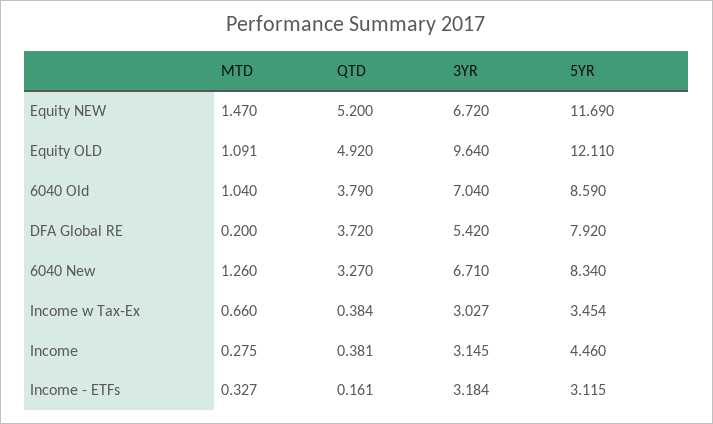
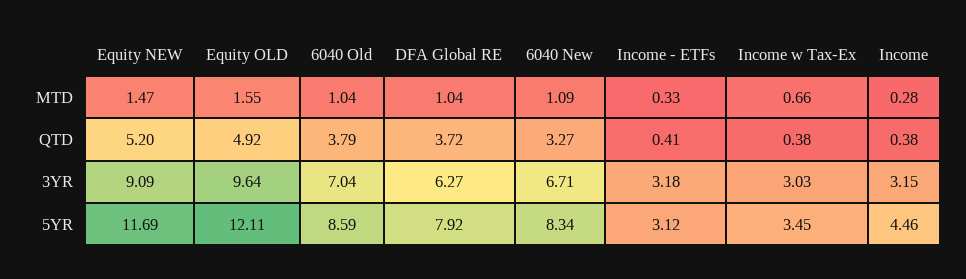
3YR, Equity NEW: 6.72 -> 9.09
MTD, Equity OLD: 1.091 -> 1.55
MTD, DFA Global RE: 0.2 -> 1.04
3YR, DFA Global RE: 5.42 -> 6.27
MTD, 6040 New: 1.26 -> 1.09
QTD, Income - ETFs: 0.161 -> 0.41

